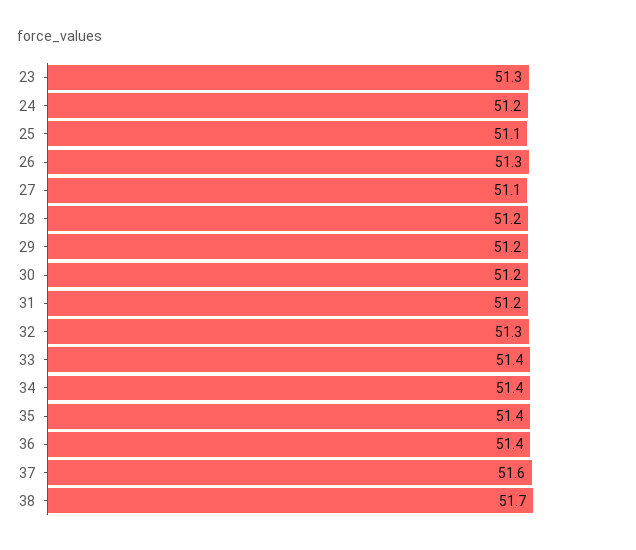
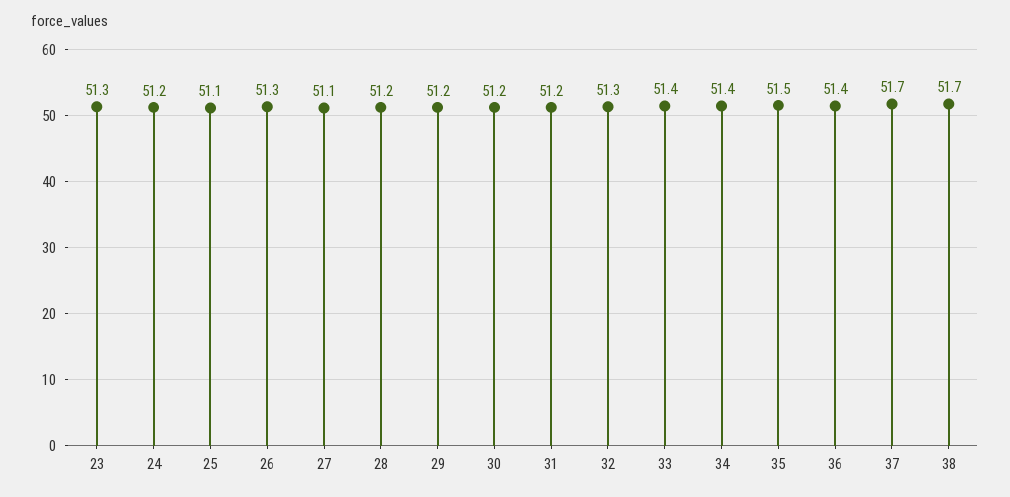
35: 51.4 -> 51.5
37: 51.6 -> 51.7

